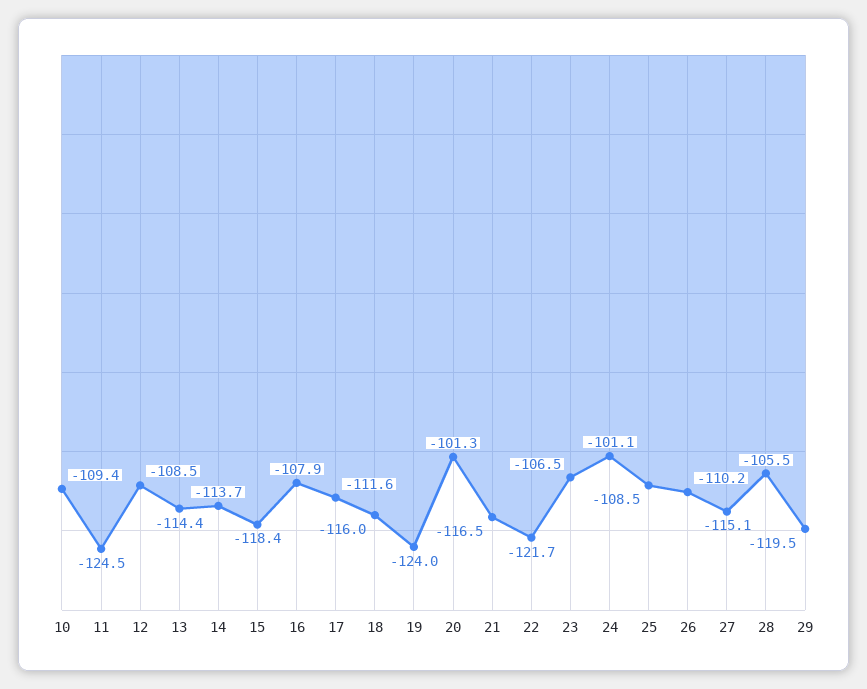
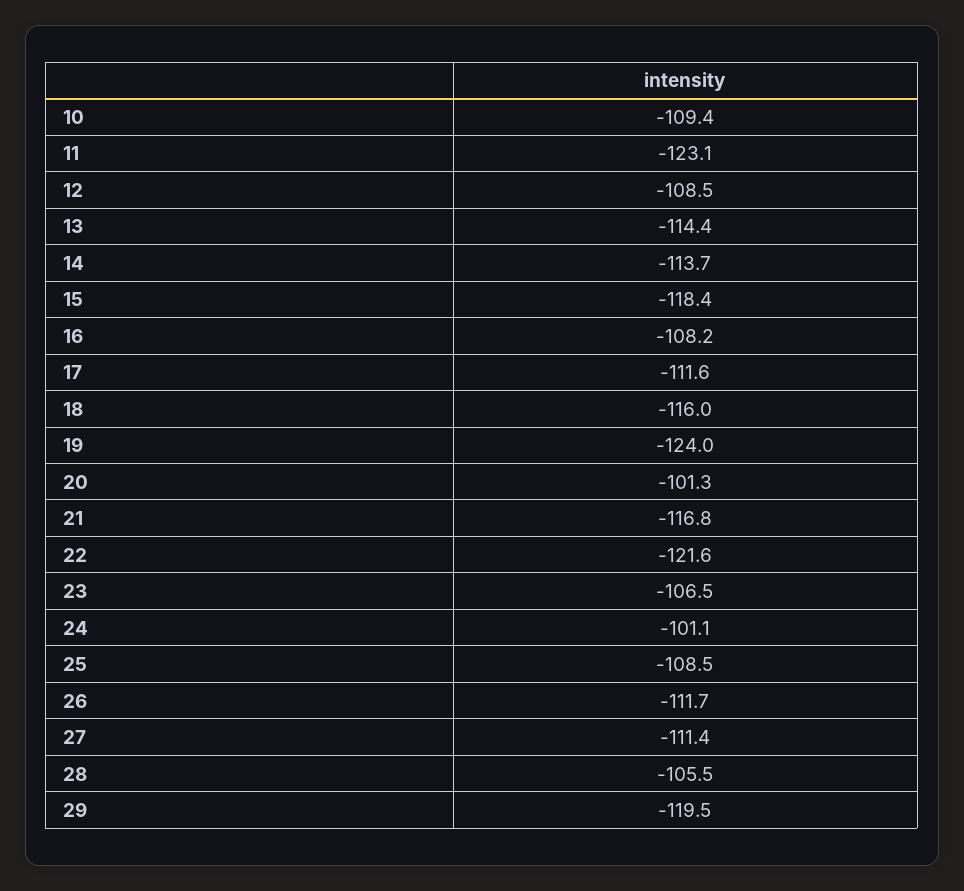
11: -124.5 -> -123.1
16: -107.9 -> -108.2
21: -116.5 -> -116.8
22: -121.7 -> -121.6
26: -110.2 -> -111.7
27: -115.1 -> -111.4

